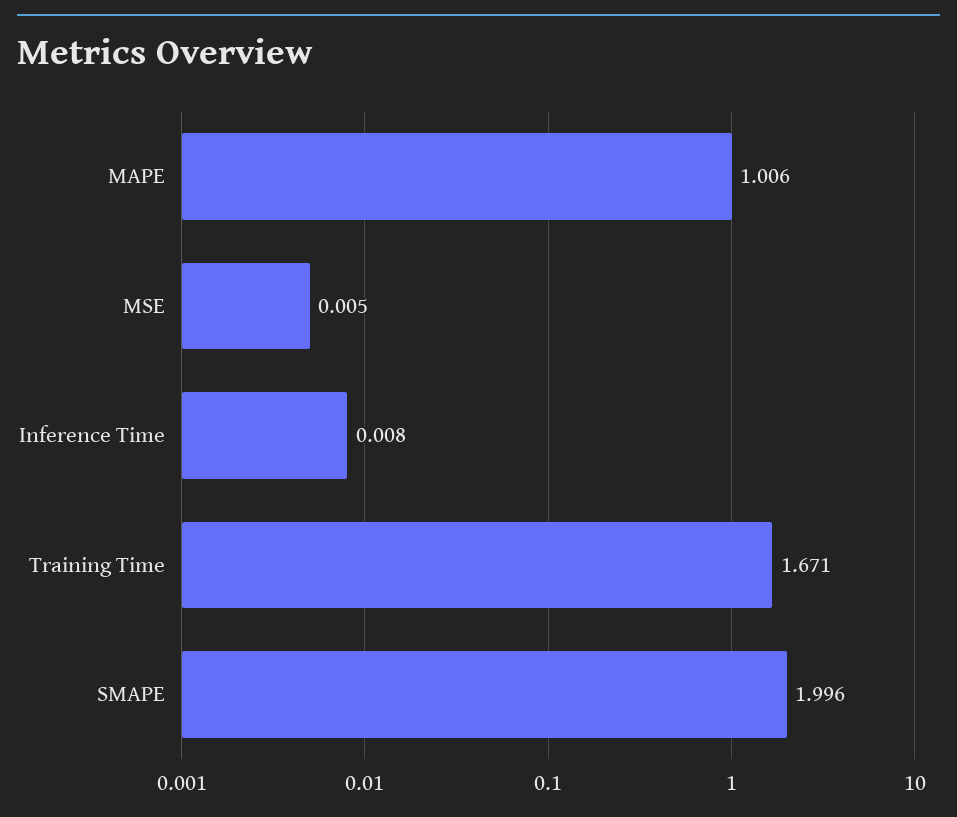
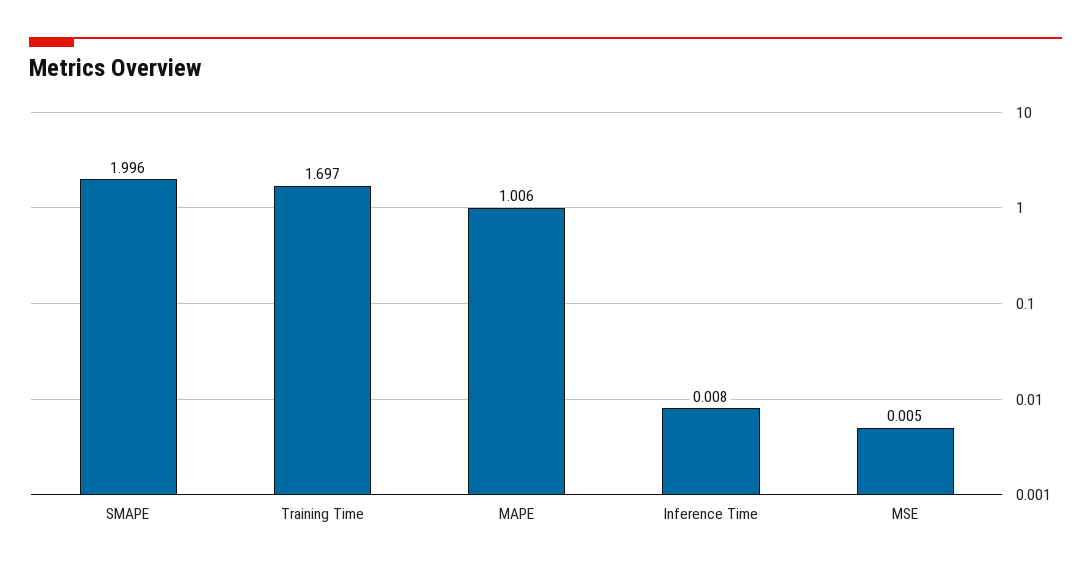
Training Time: 1.671 -> 1.697

